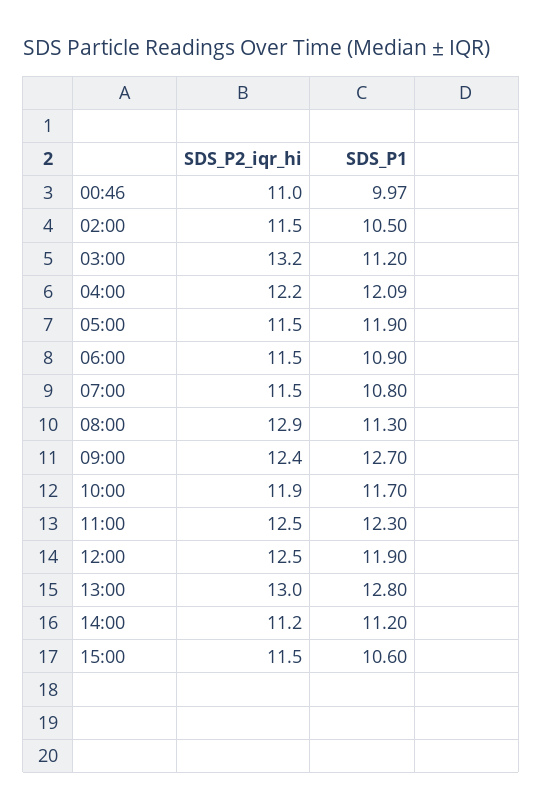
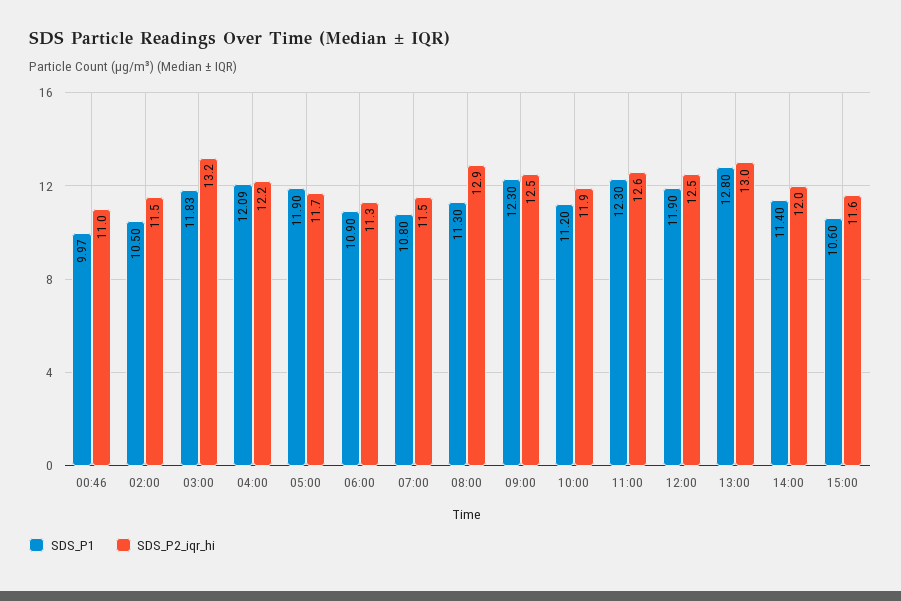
SDS_P1, 03:00: 11.2 -> 11.83
SDS_P2_iqr_hi, 05:00: 11.5 -> 11.7
SDS_P2_iqr_hi, 06:00: 11.5 -> 11.3
SDS_P2_iqr_hi, 09:00: 12.4 -> 12.5
SDS_P1, 09:00: 12.7 -> 12.3
SDS_P1, 10:00: 11.7 -> 11.2
SDS_P2_iqr_hi, 11:00: 12.5 -> 12.6
SDS_P2_iqr_hi, 14:00: 11.2 -> 12
SDS_P1, 14:00: 11.2 -> 11.4
SDS_P2_iqr_hi, 15:00: 11.5 -> 11.6

